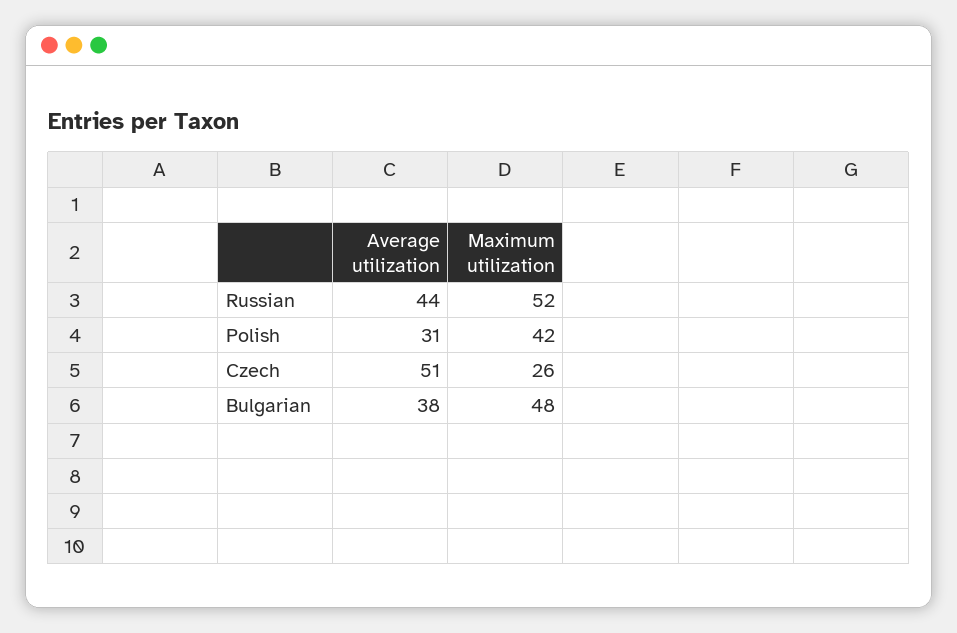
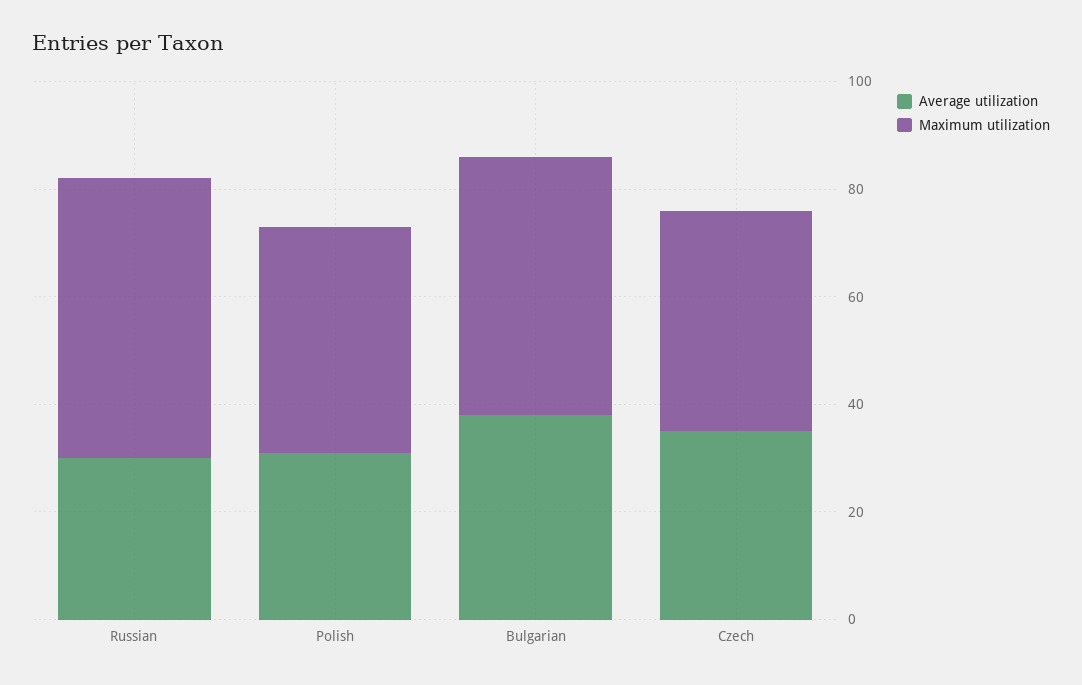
Average utilization, Russian: 44 -> 30
Average utilization, Czech: 51 -> 35
Maximum utilization, Czech: 26 -> 40

